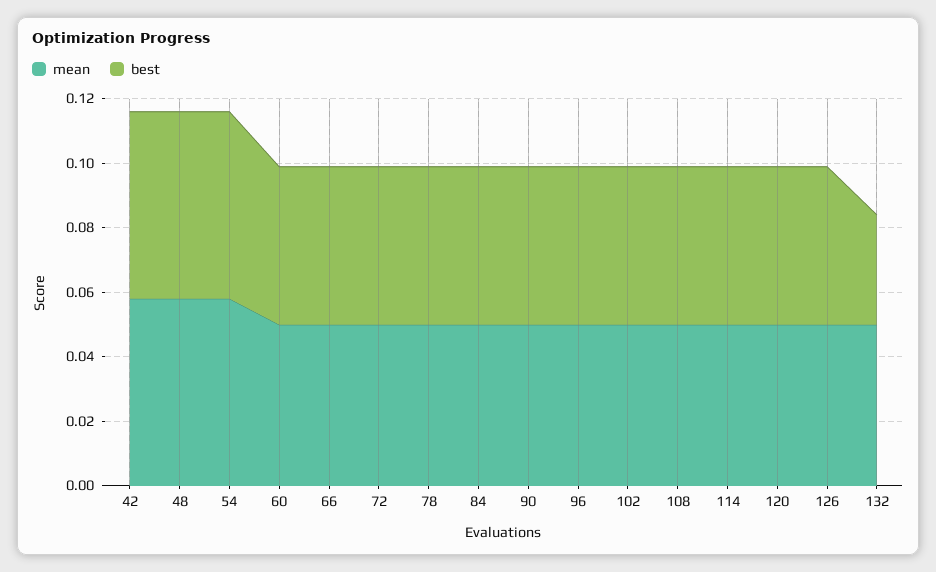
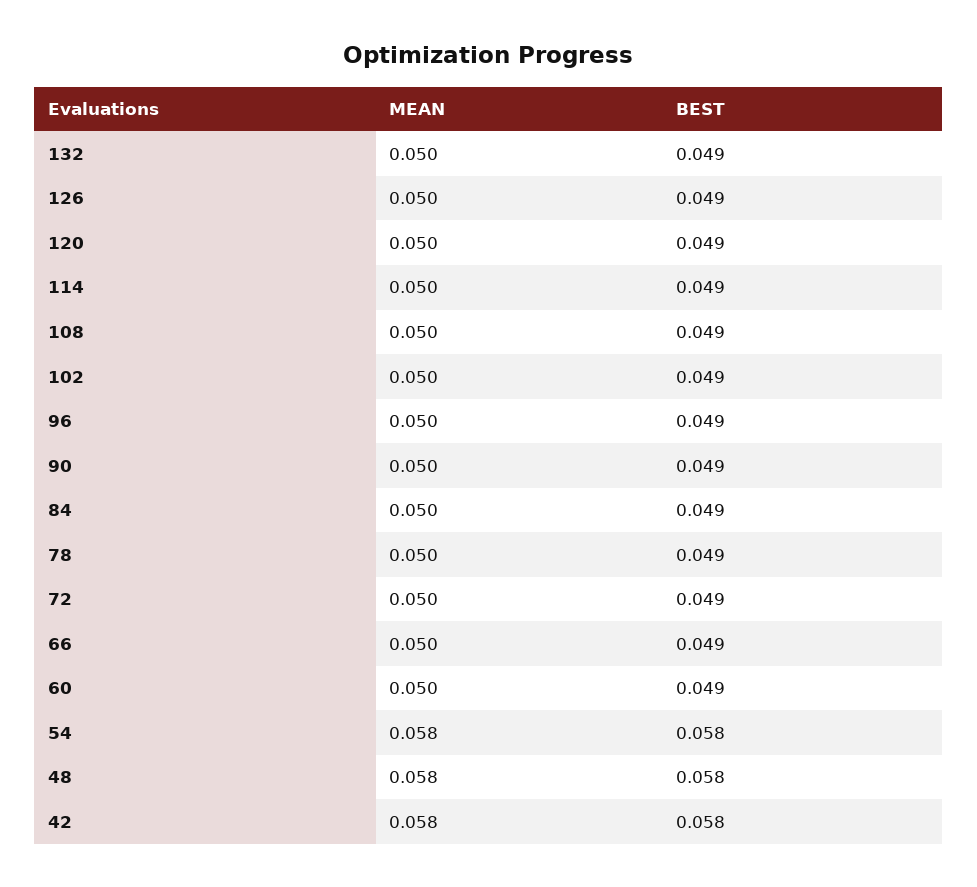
best, 132: 0.035 -> 0.049

